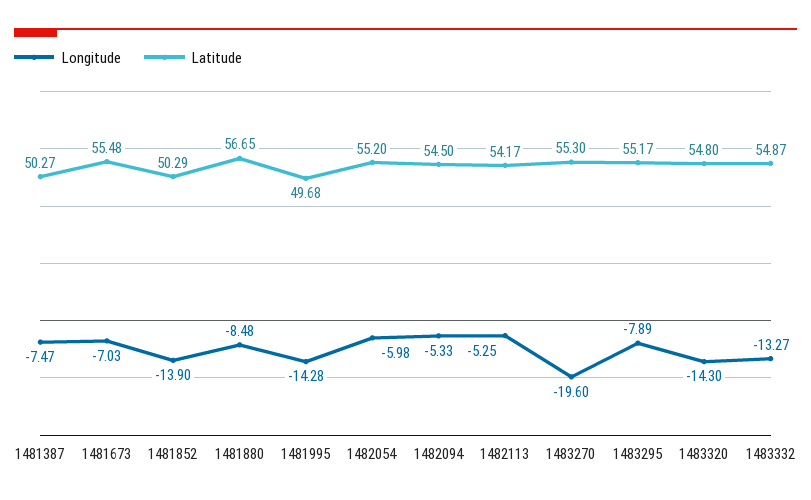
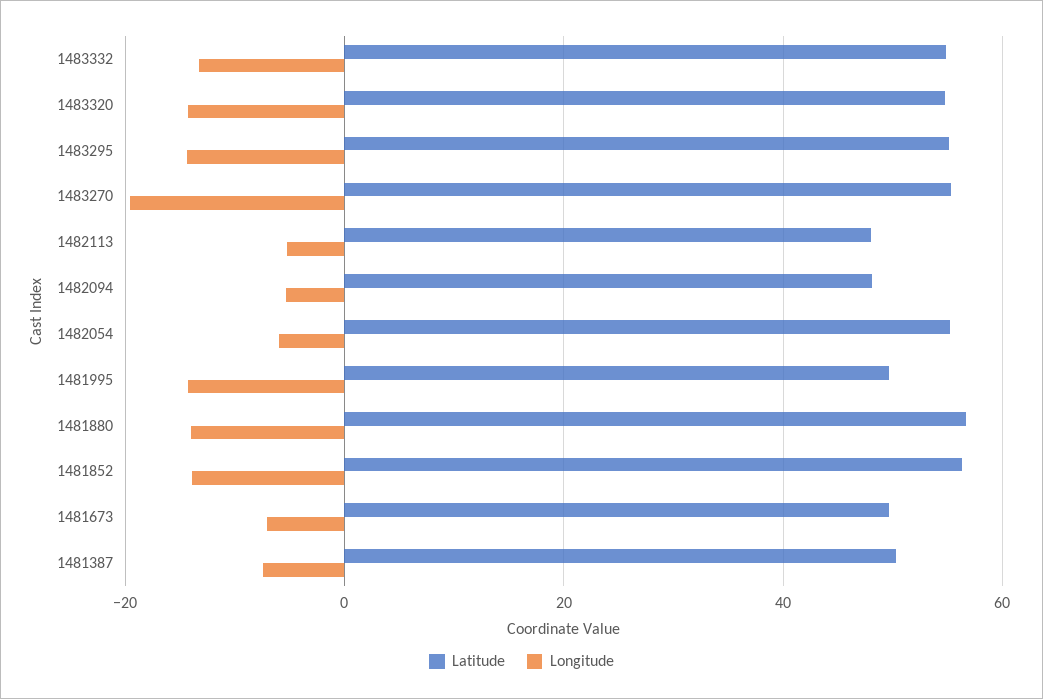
Latitude, 1481673: 55.48 -> 50
Latitude, 1481852: 50.29 -> 56
Longitude, 1481880: -8.48 -> -14
Latitude, 1482094: 54.5 -> 48
Latitude, 1482113: 54.17 -> 48
Longitude, 1483295: -7.89 -> -14

